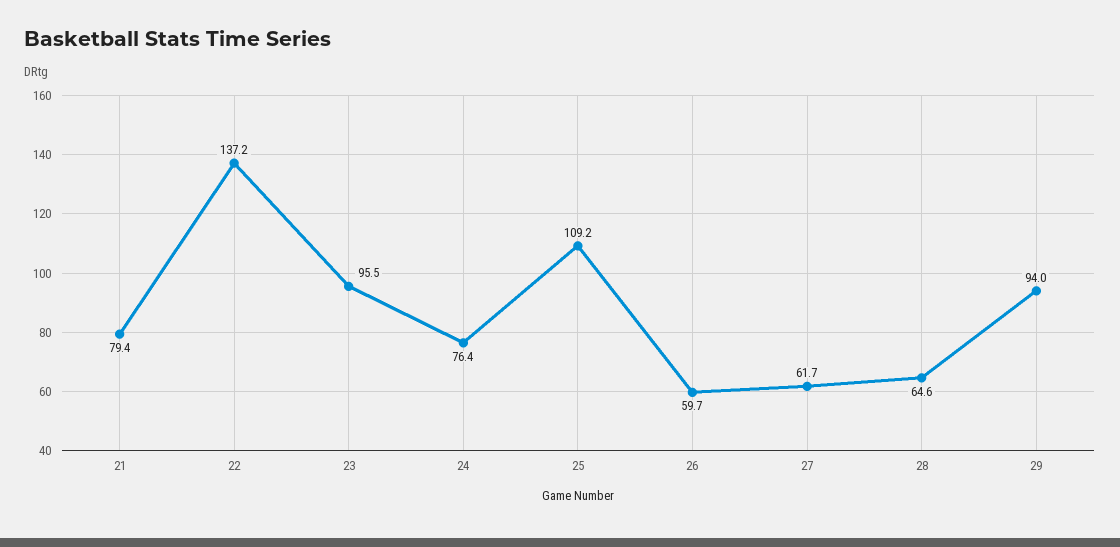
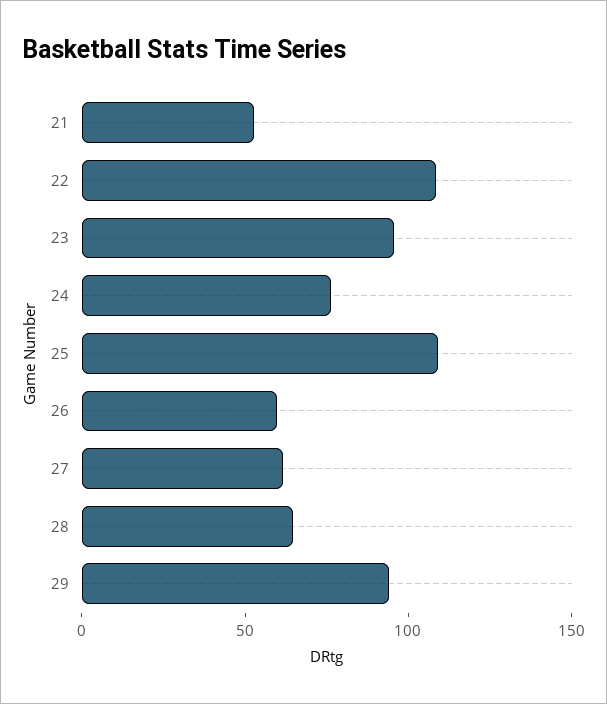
21: 79.4 -> 50
22: 137.2 -> 110

